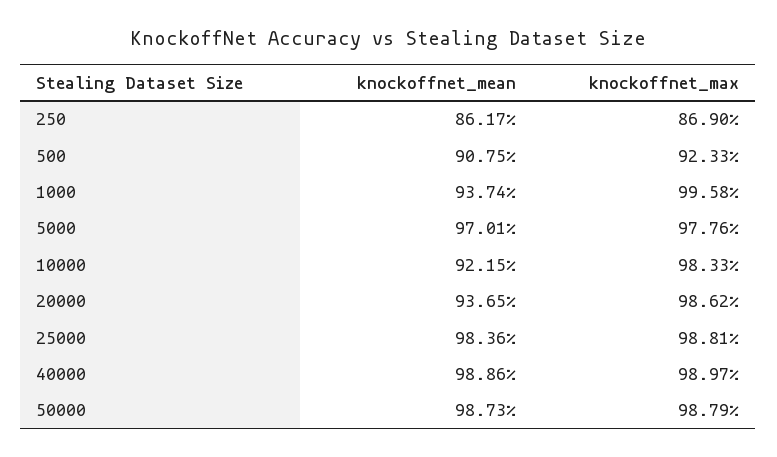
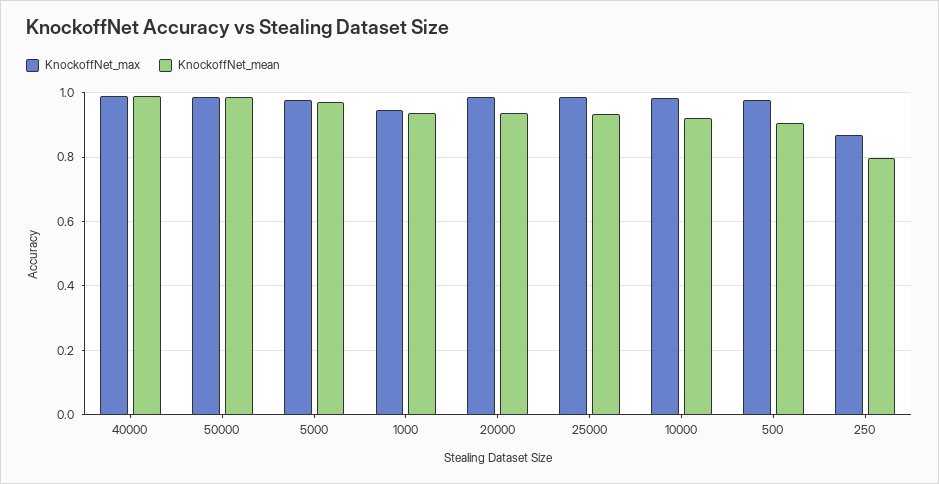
knockoffnet_mean, 250: 0.8617 -> 0.8
knockoffnet_max, 500: 0.9233 -> 0.98
knockoffnet_max, 1000: 0.9958 -> 0.94
knockoffnet_mean, 25000: 0.9836 -> 0.94

